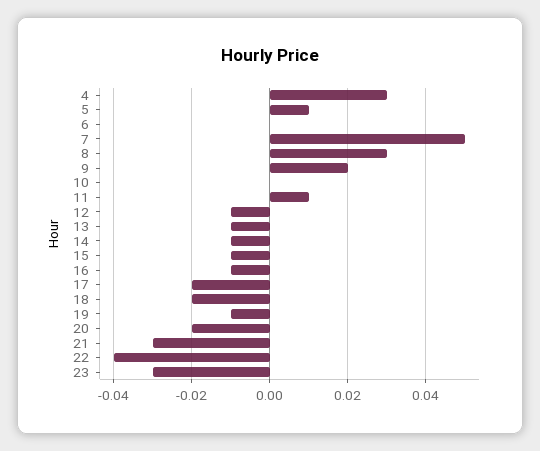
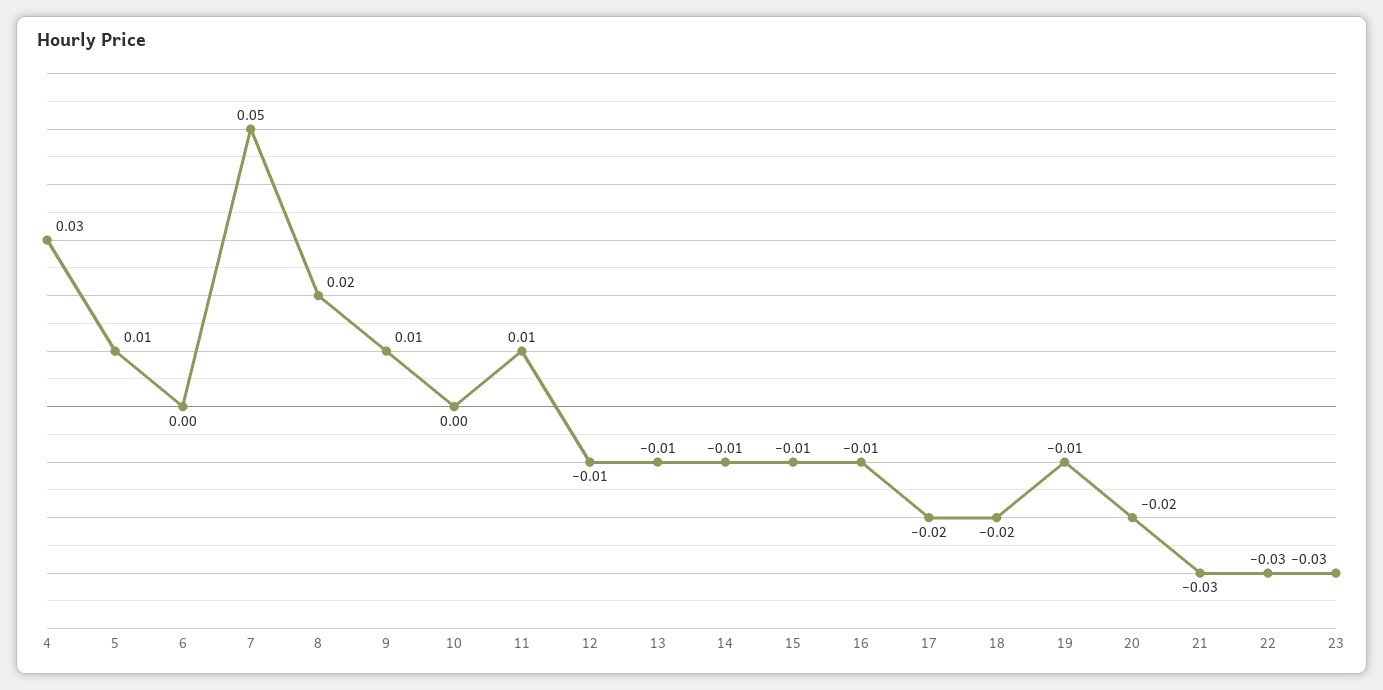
8: 0.03 -> 0.02
9: 0.02 -> 0.01
22: -0.04 -> -0.03

